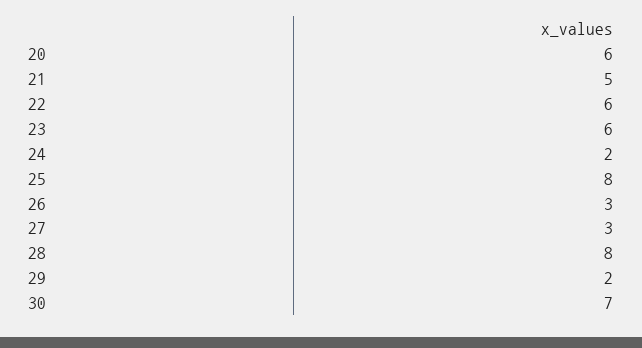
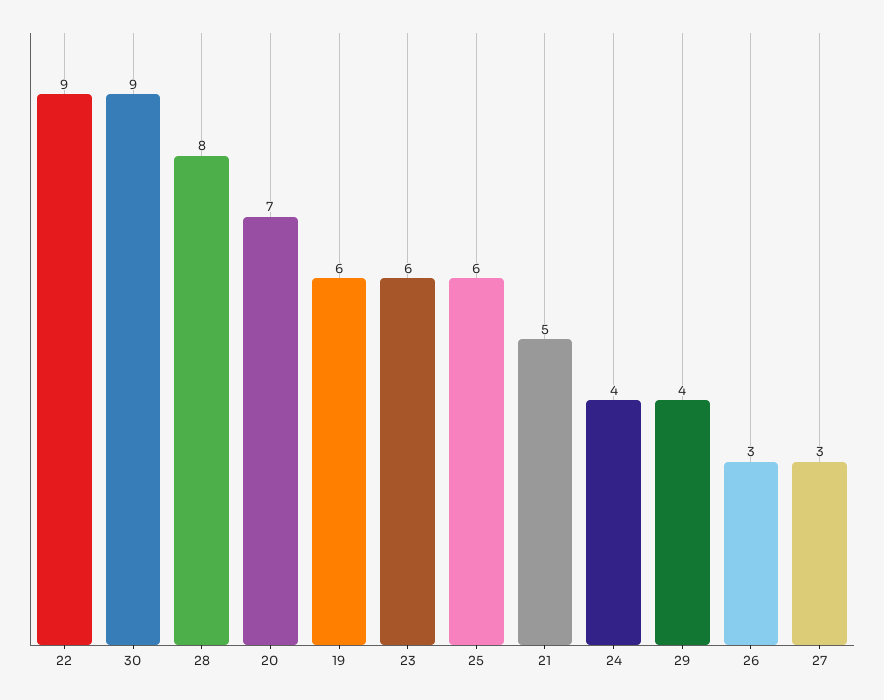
20: 6 -> 7
22: 6 -> 9
24: 2 -> 4
25: 8 -> 6
29: 2 -> 4
30: 7 -> 9
19: none -> 6

